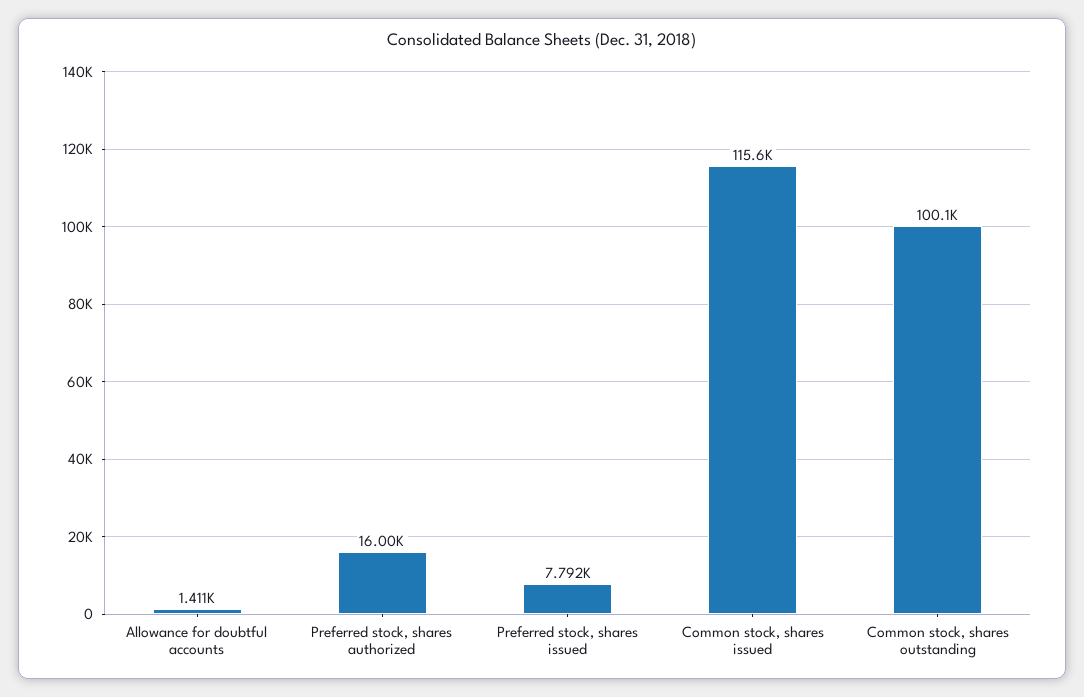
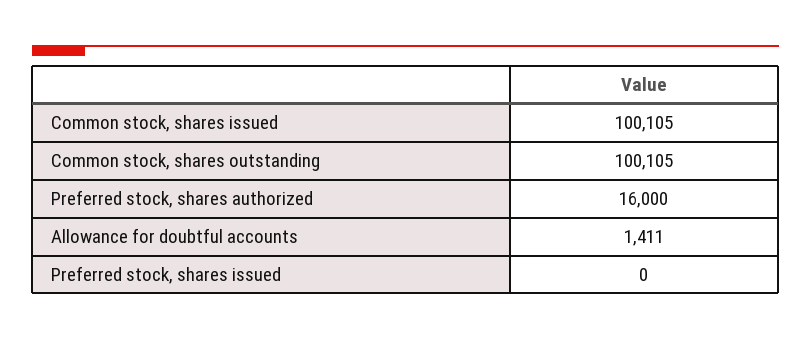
Preferred stock, shares issued: 7792 -> 0
Common stock, shares issued: 115600 -> 100105

